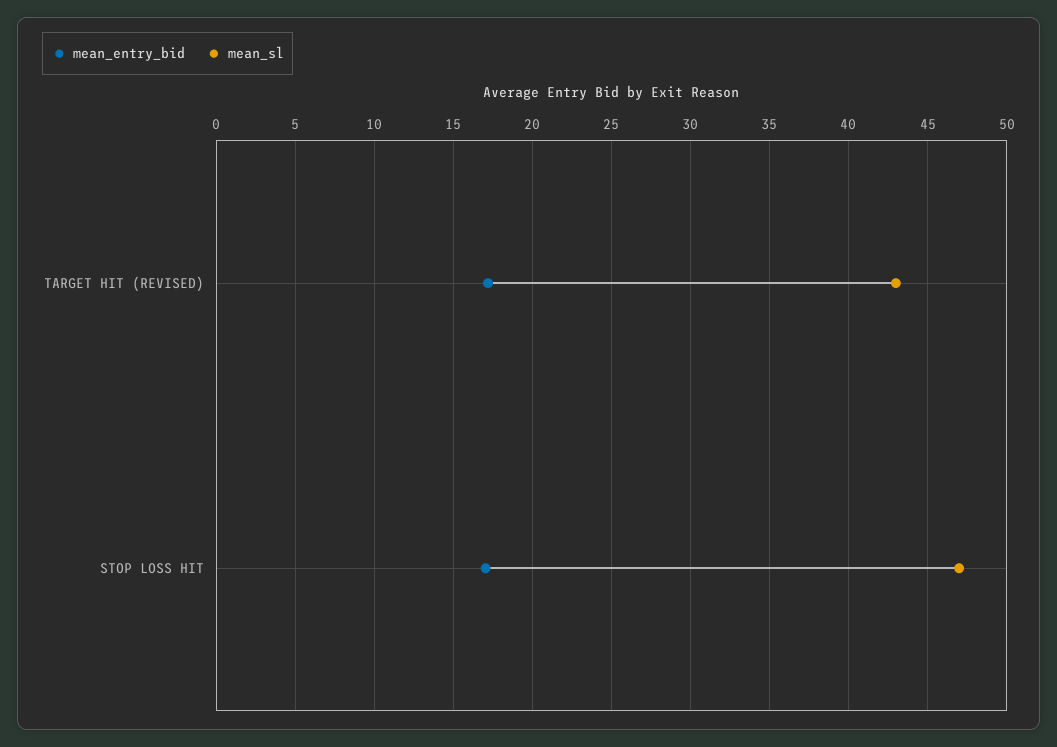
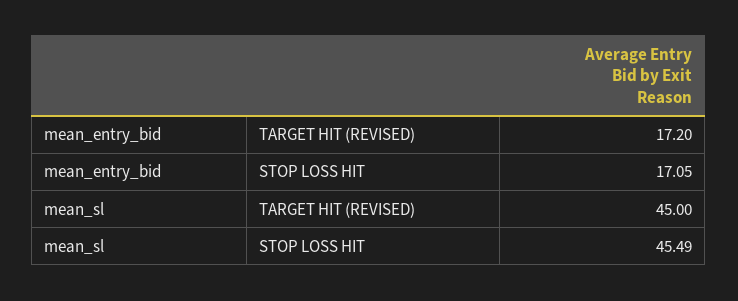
mean_sl, TARGET HIT (REVISED): 43 -> 45
mean_sl, STOP LOSS HIT: 47 -> 45.49

